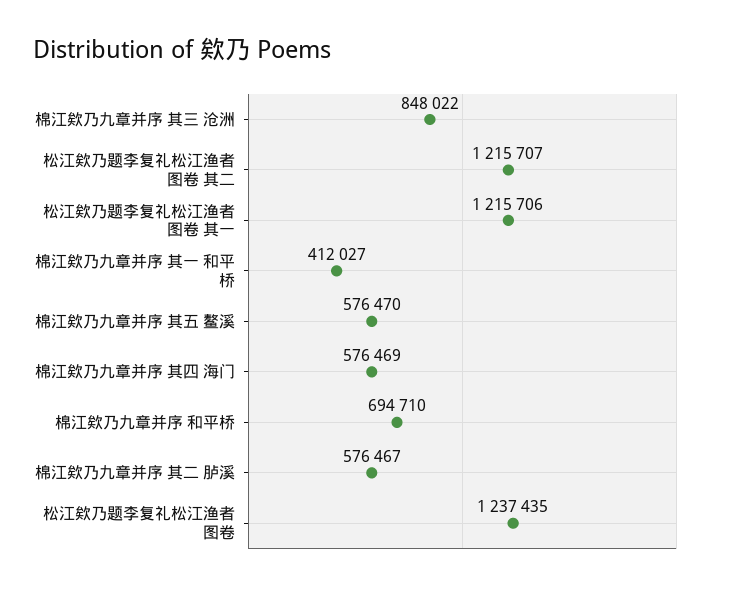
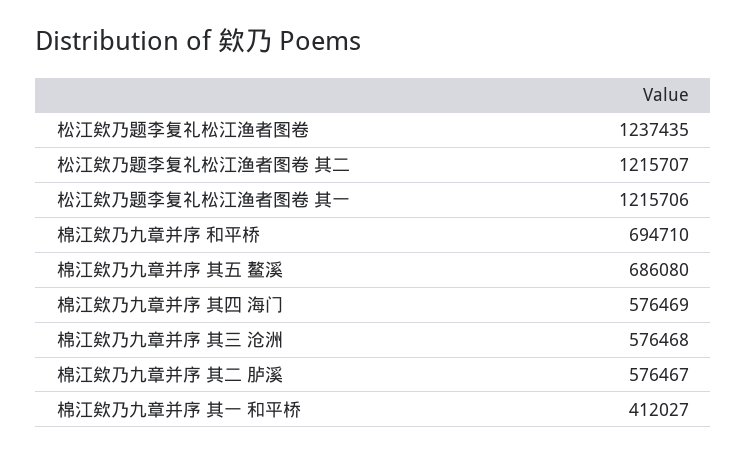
棉江欸乃九章并序 其三 沧洲: 848022 -> 576468
棉江欸乃九章并序 其五 鳌溪: 576470 -> 686080

